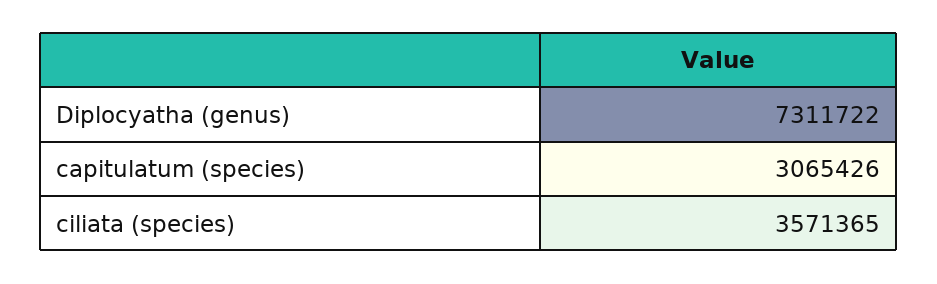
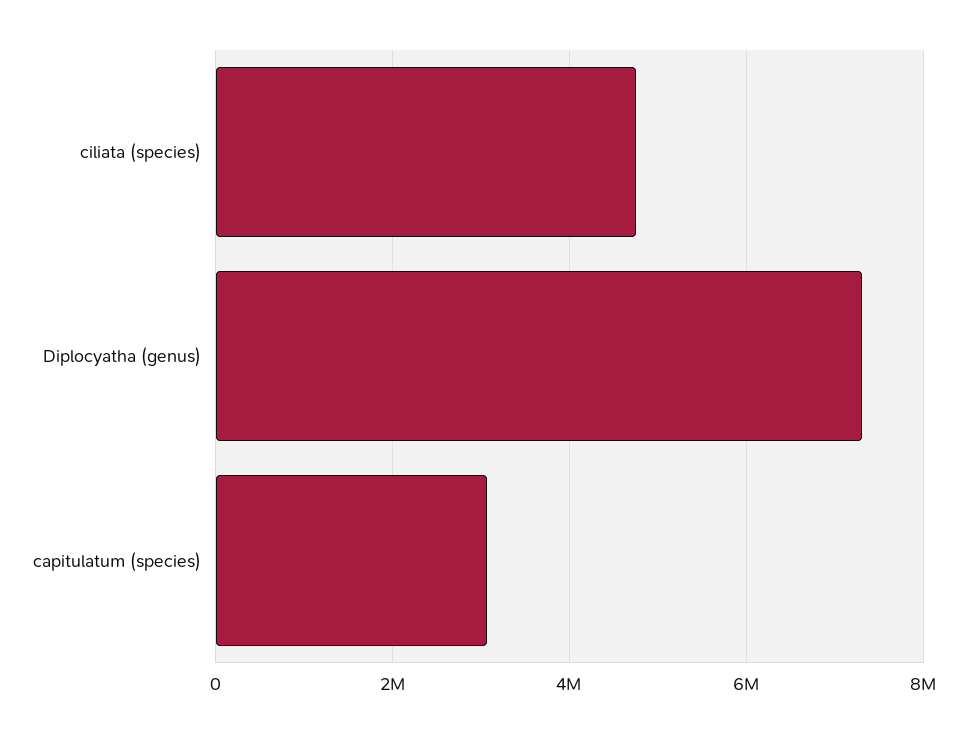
ciliata (species): 3571365 -> 4800000

